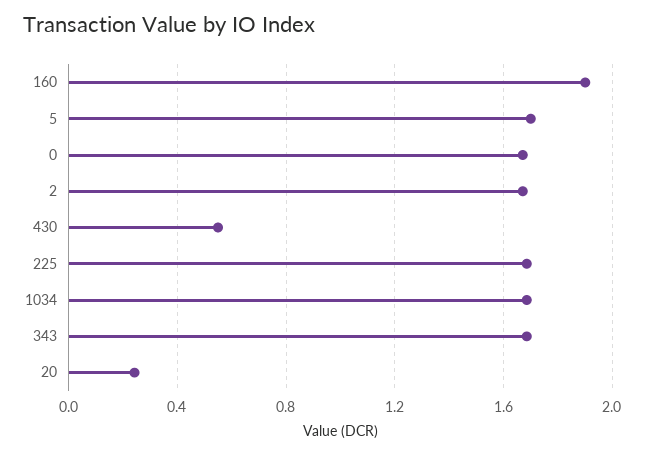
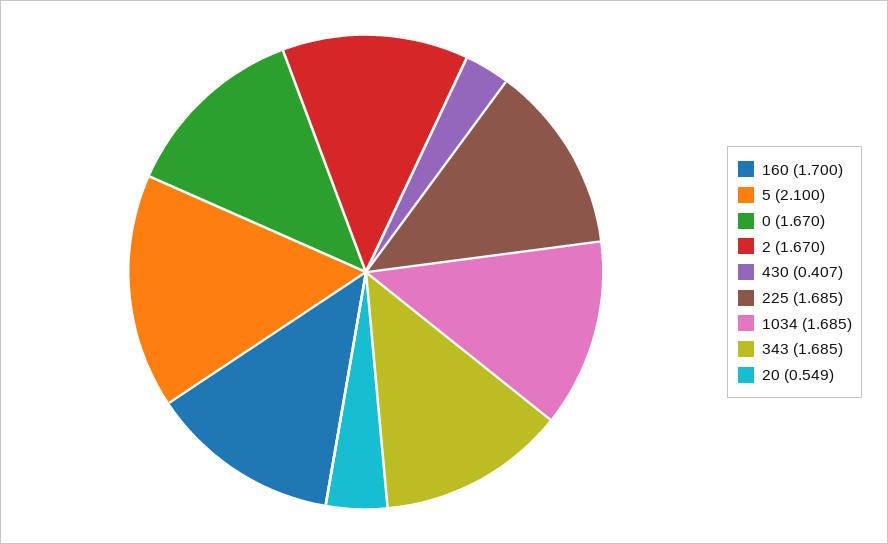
160: 1.9 -> 1.7
5: 1.7 -> 2.1
430: 0.55 -> 0.407
20: 0.25 -> 0.549

